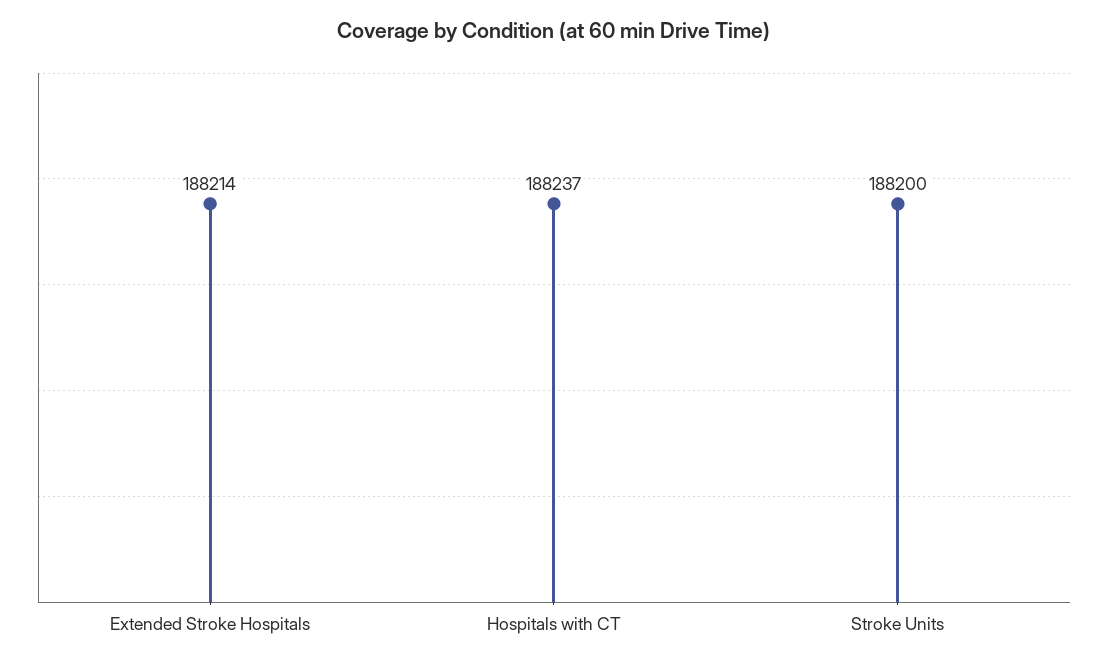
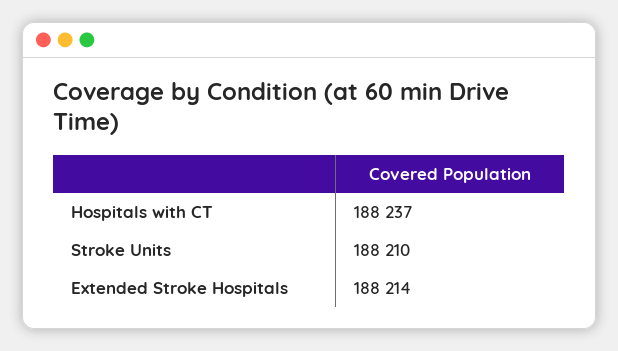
Stroke Units: 188200 -> 188210

